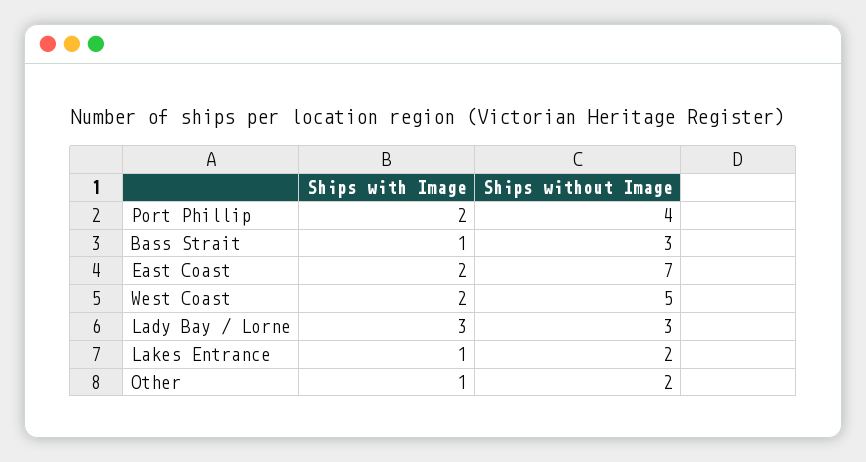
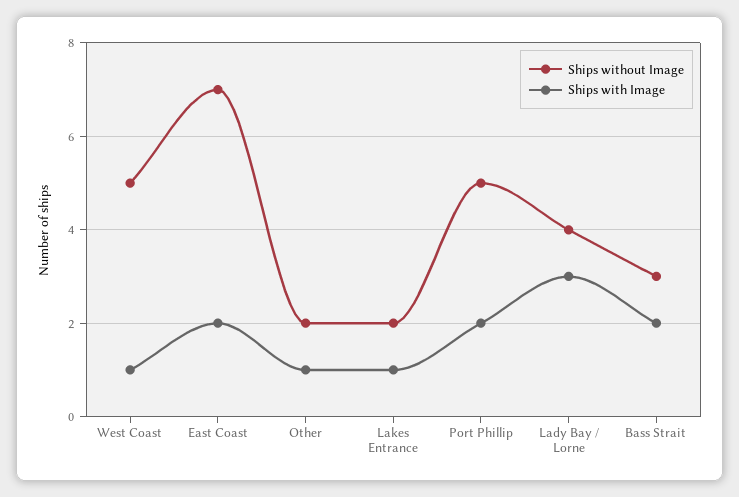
Ships without Image, Port Phillip: 4 -> 5
Ships with Image, Bass Strait: 1 -> 2
Ships with Image, West Coast: 2 -> 1
Ships without Image, Lady Bay / Lorne: 3 -> 4

